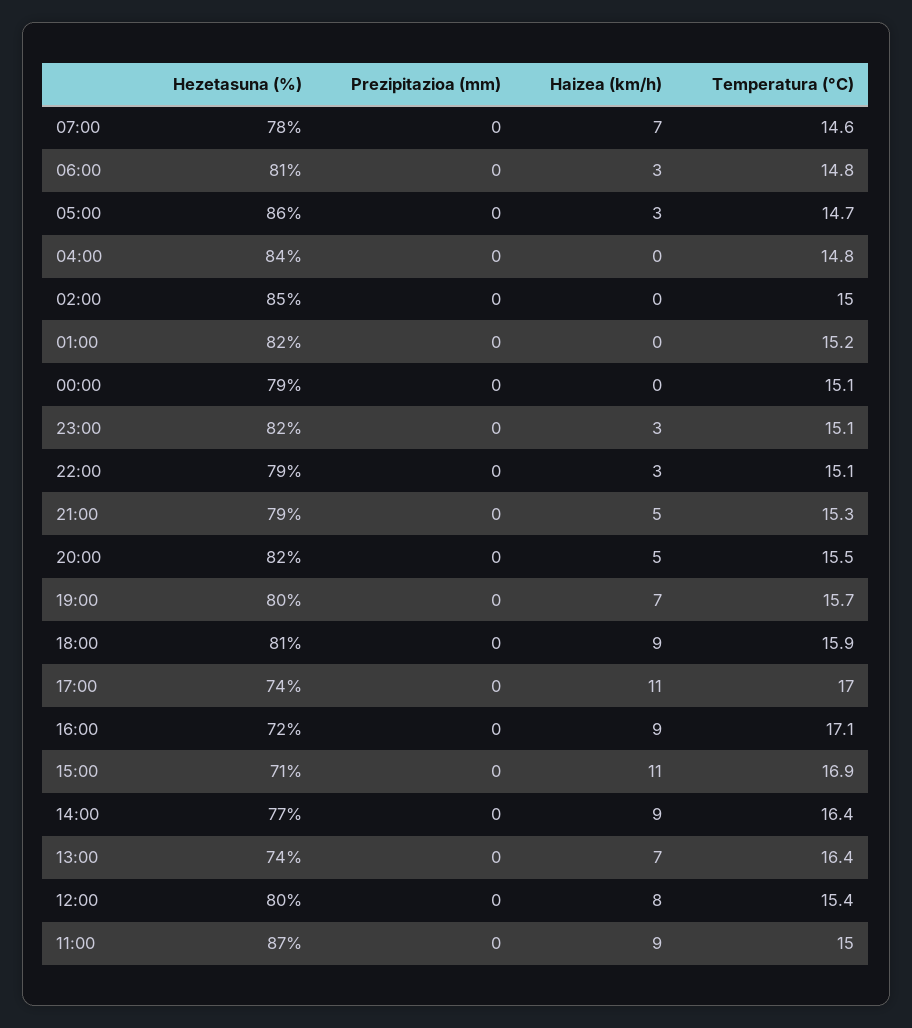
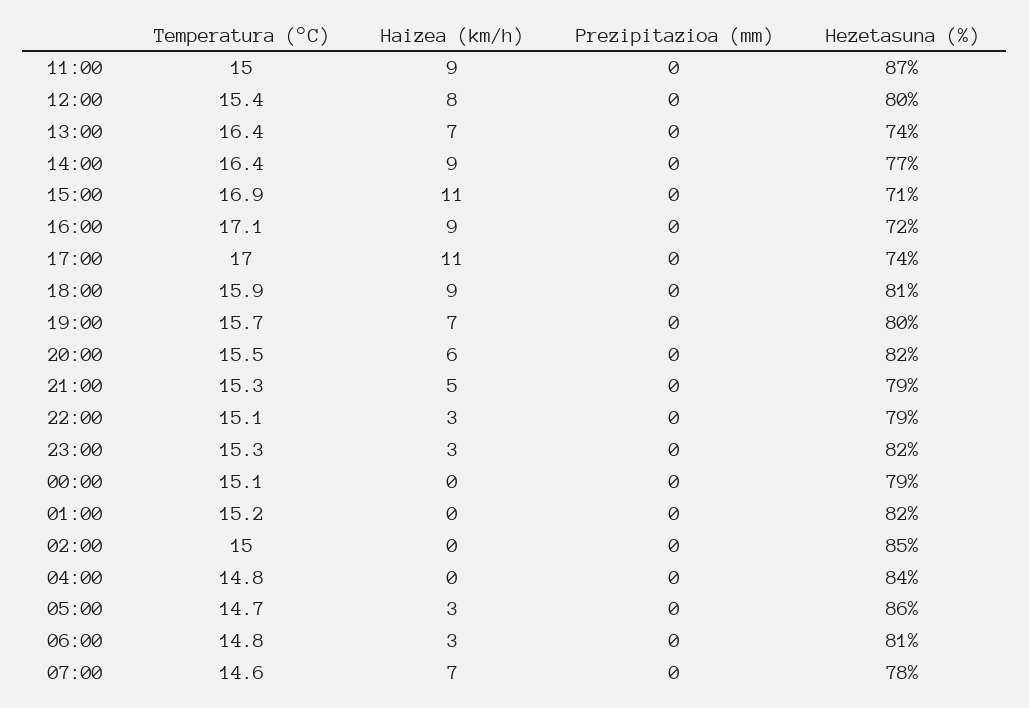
Temperatura (°C), 23:00: 15.1 -> 15.3
Haizea (km/h), 20:00: 5 -> 6

